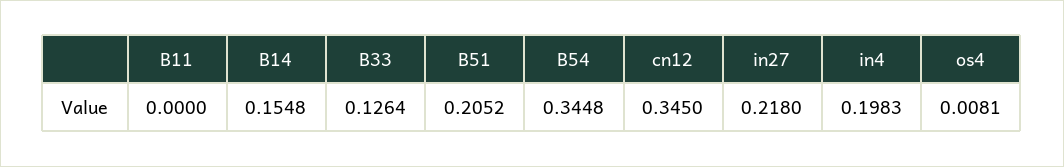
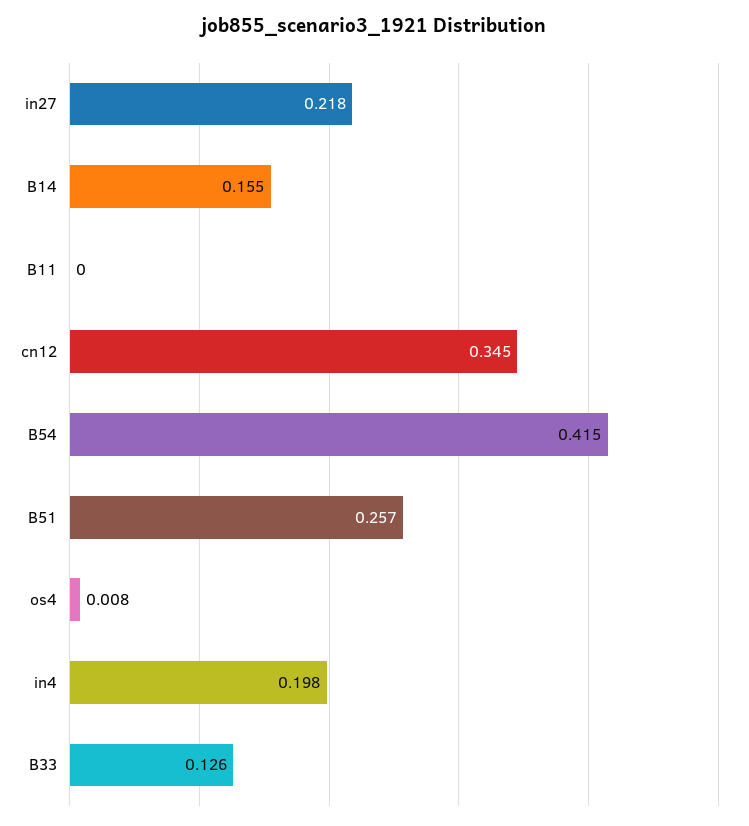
B51: 0.2052 -> 0.257
B54: 0.3448 -> 0.415

